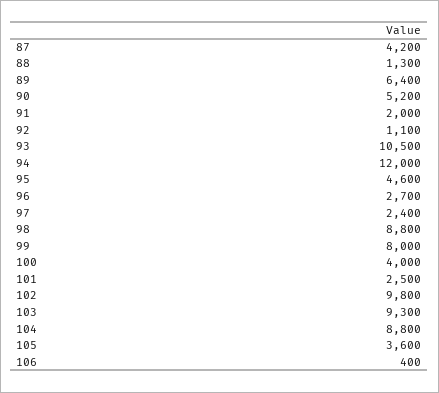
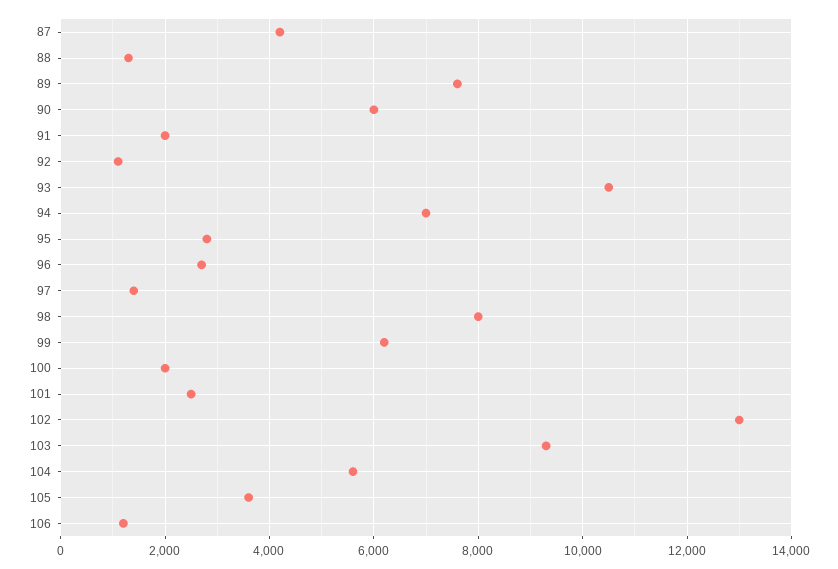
89: 6400 -> 7600
90: 5200 -> 6000
94: 12000 -> 7000
95: 4600 -> 2800
97: 2400 -> 1400
98: 8800 -> 8000
99: 8000 -> 6200
100: 4000 -> 2000
102: 9800 -> 13000
104: 8800 -> 5600
106: 400 -> 1200

